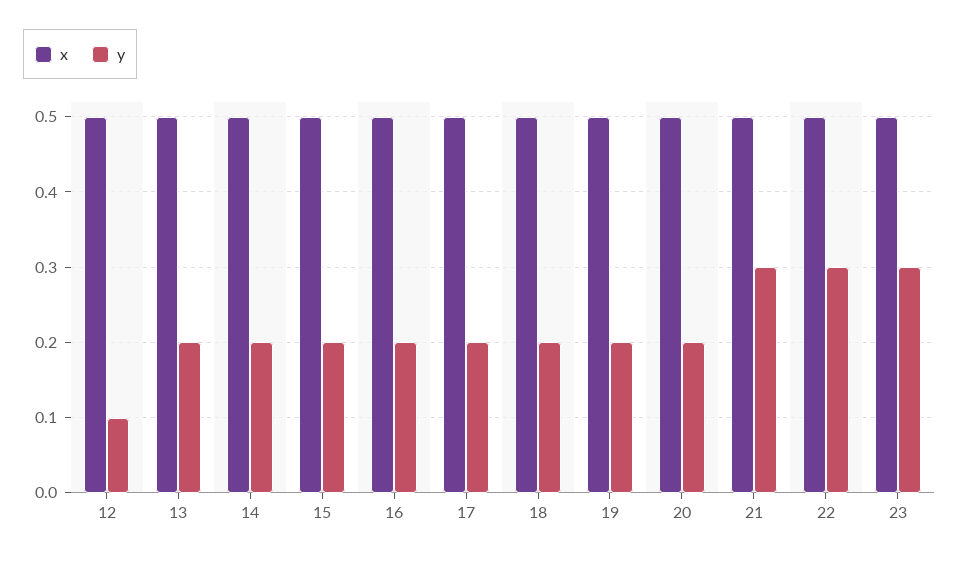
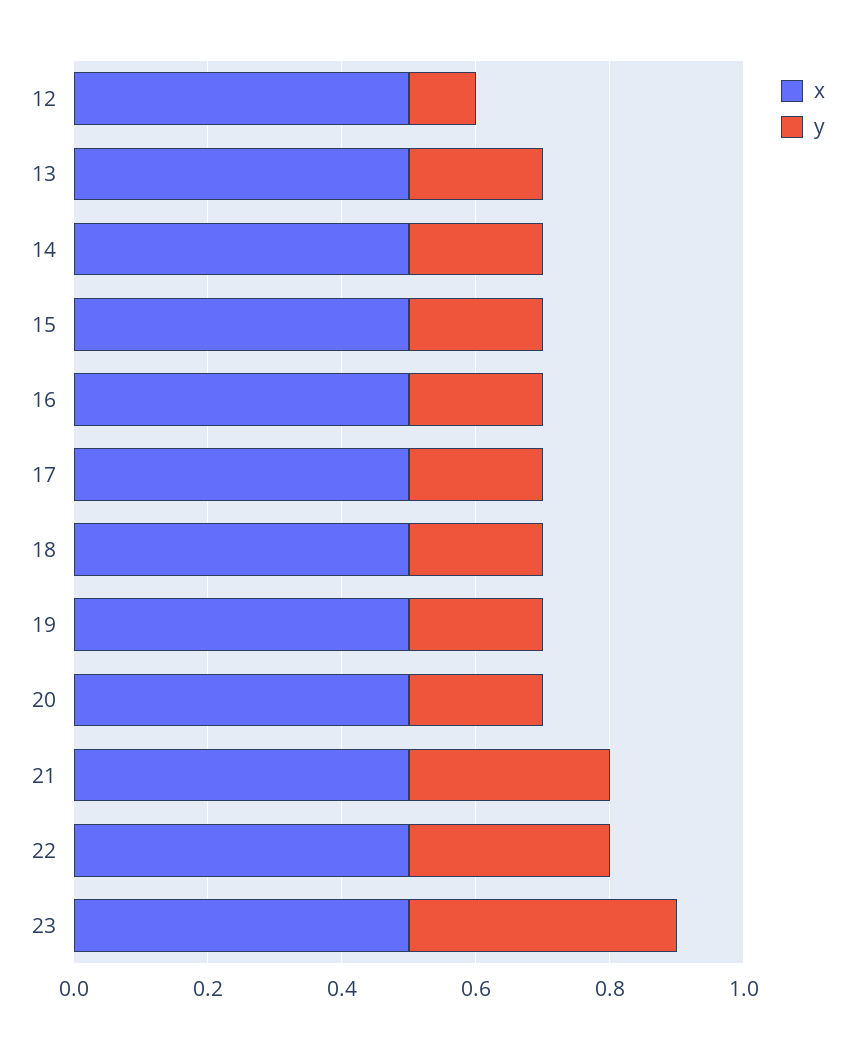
y, 23: 0.3 -> 0.4

